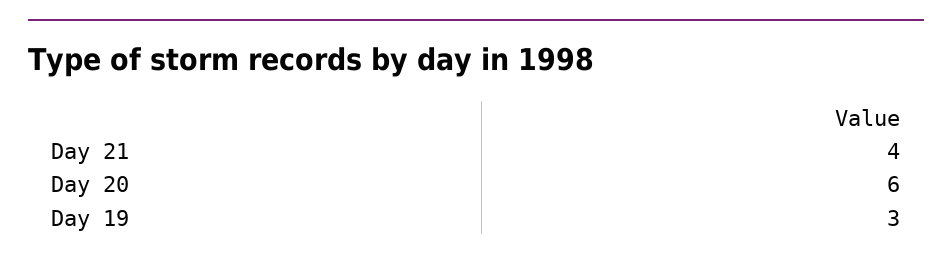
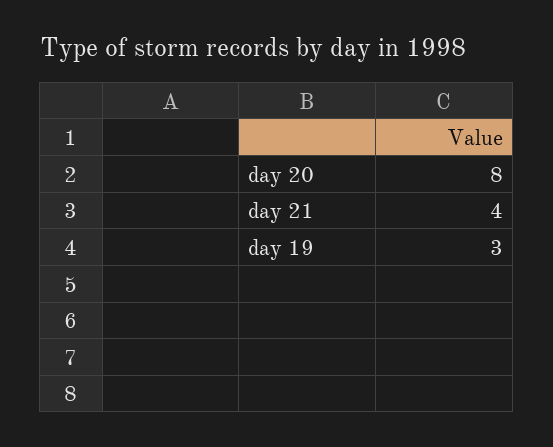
Day 20: 6 -> 8

